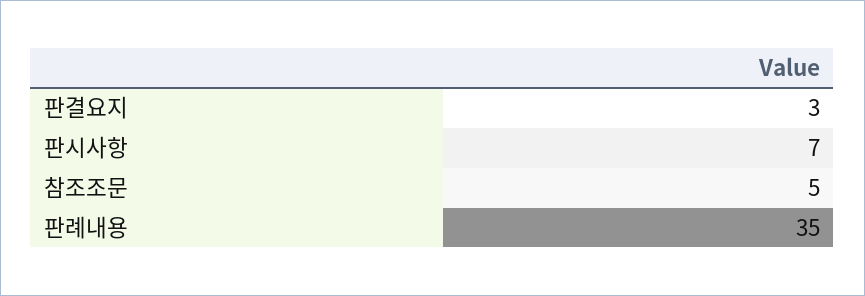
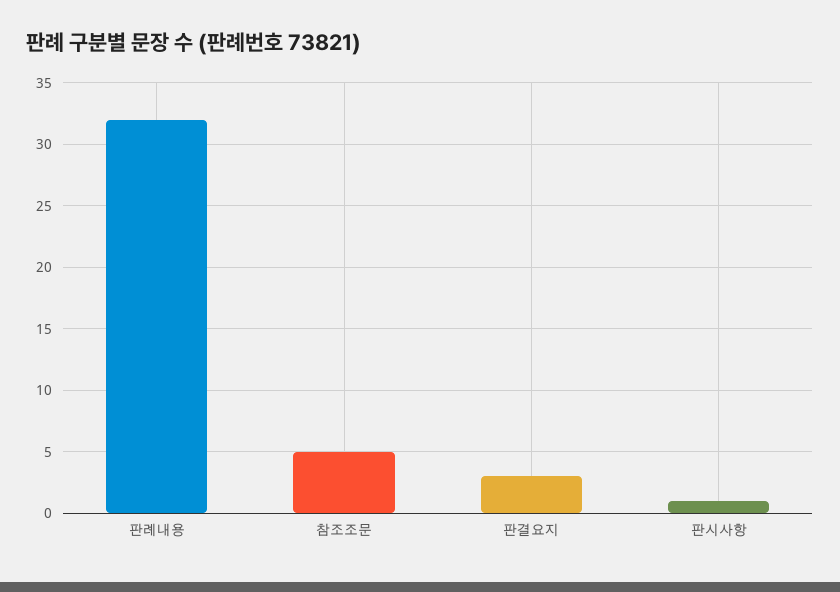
판시사항: 7 -> 1
판례내용: 35 -> 32

